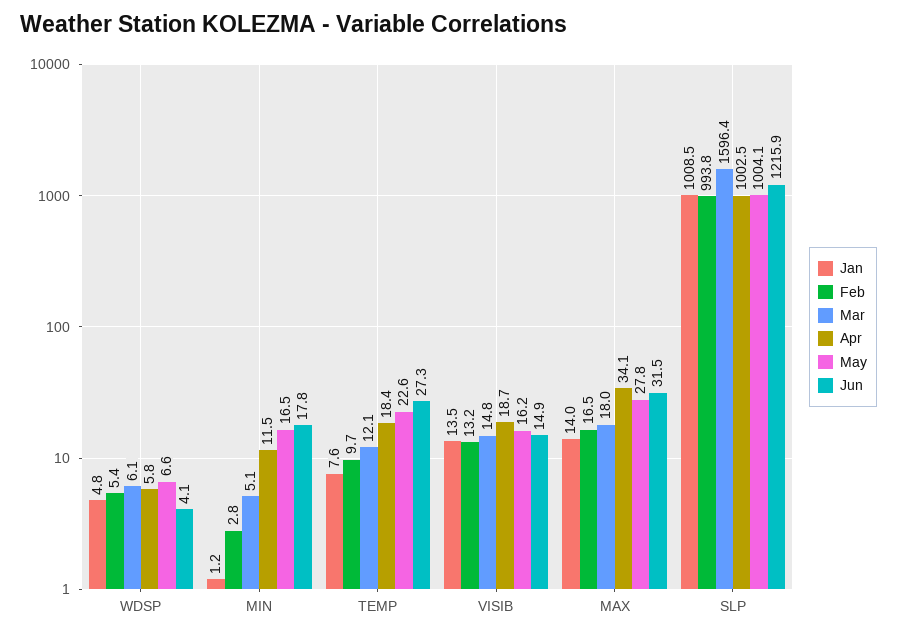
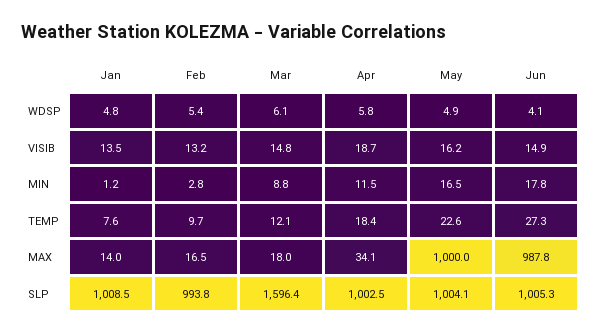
May, WDSP: 6.6 -> 4.9
Mar, MIN: 5.1 -> 8.8
May, MAX: 27.8 -> 1000
Jun, MAX: 31.5 -> 987.8
Jun, SLP: 1215.9 -> 1005.3

